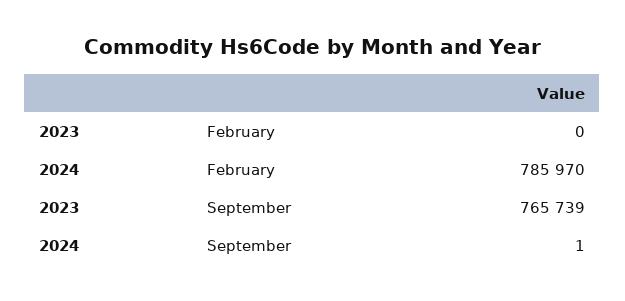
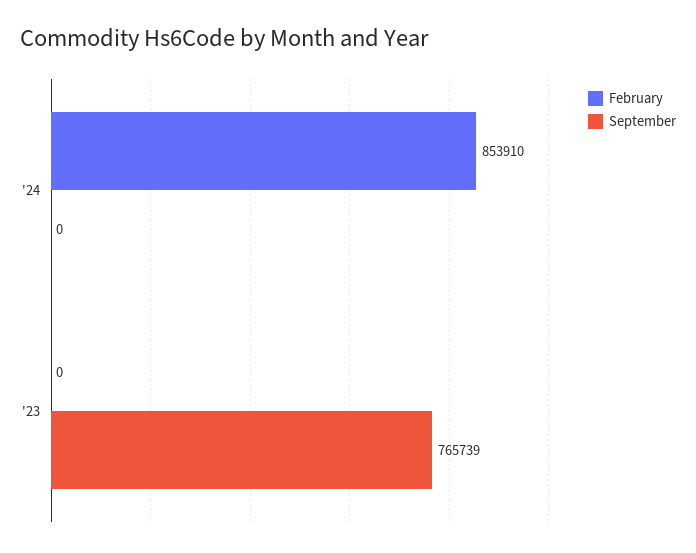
February, 2024: 785970 -> 853910
September, 2024: 1 -> 0

